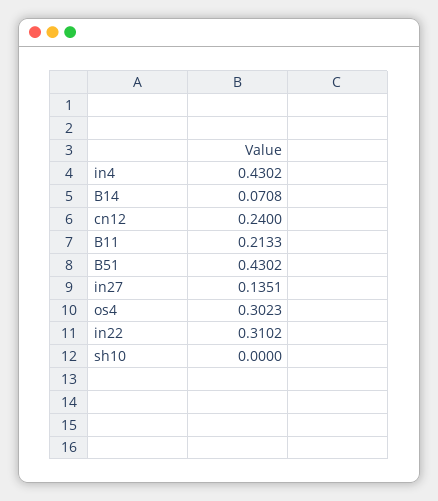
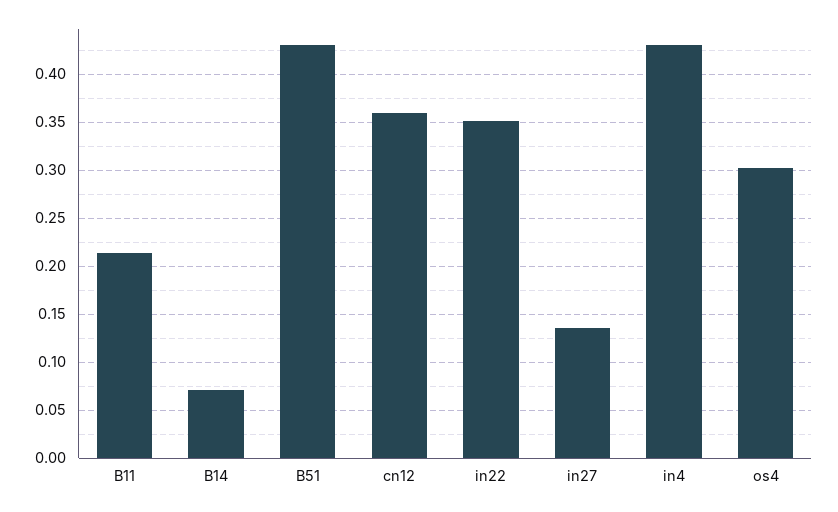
cn12: 0.24 -> 0.36
in22: 0.3102 -> 0.35
sh10: 0 -> none

